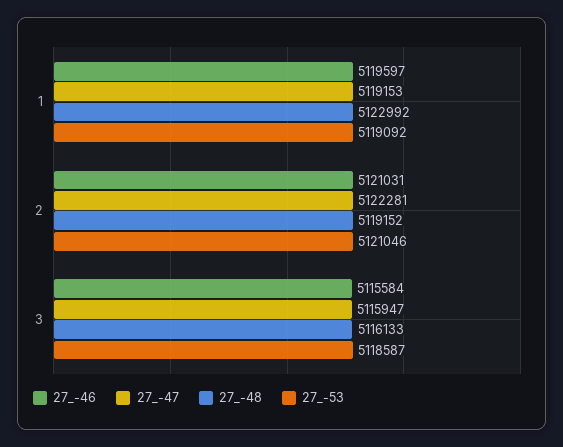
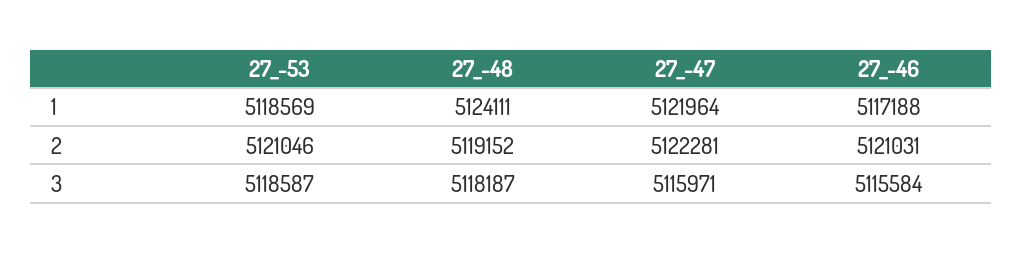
27_-46, 1: 5119597 -> 5117188
27_-47, 1: 5119153 -> 5121964
27_-48, 1: 5122992 -> 5124111
27_-53, 1: 5119092 -> 5118569
27_-47, 3: 5115947 -> 5115971
27_-48, 3: 5116133 -> 5118187

